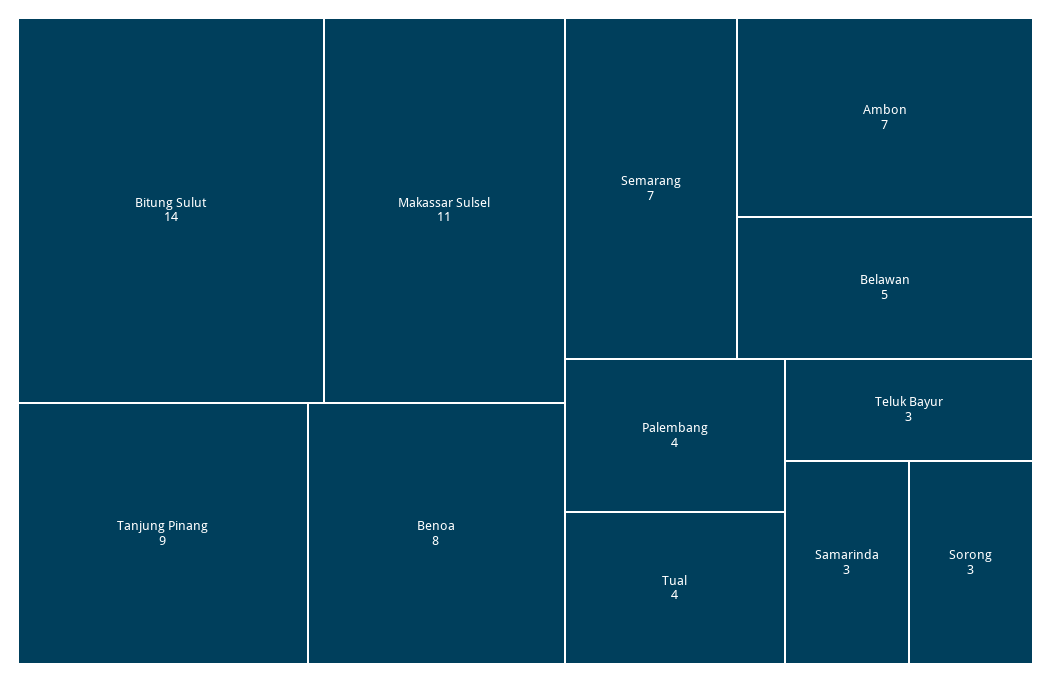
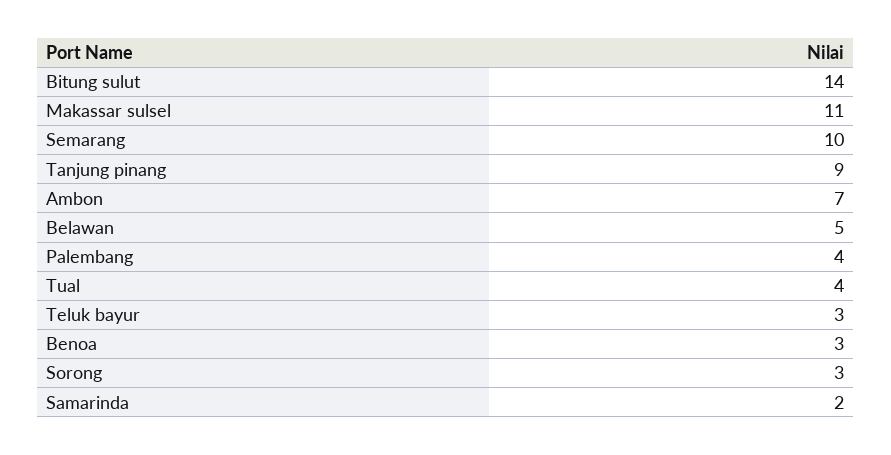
Benoa: 8 -> 3
Semarang: 7 -> 10
Samarinda: 3 -> 2

